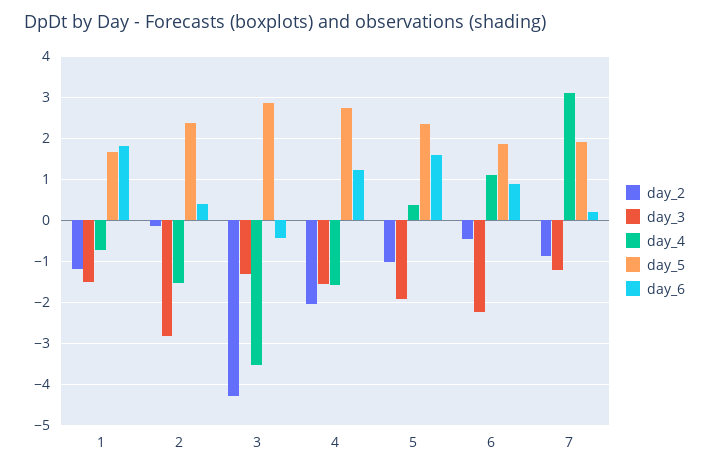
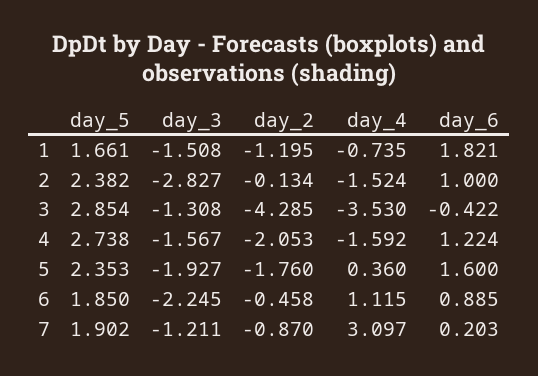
day_6, 2: 0.4 -> 1
day_2, 5: -1 -> -1.76

